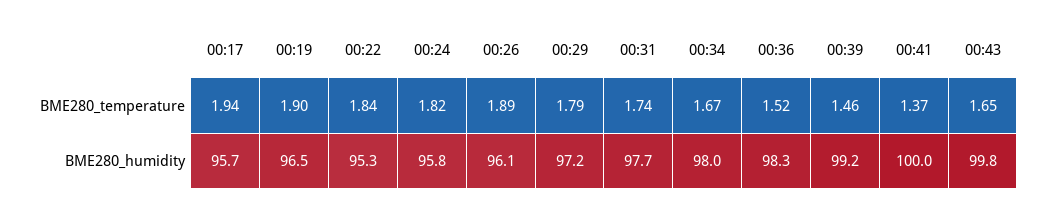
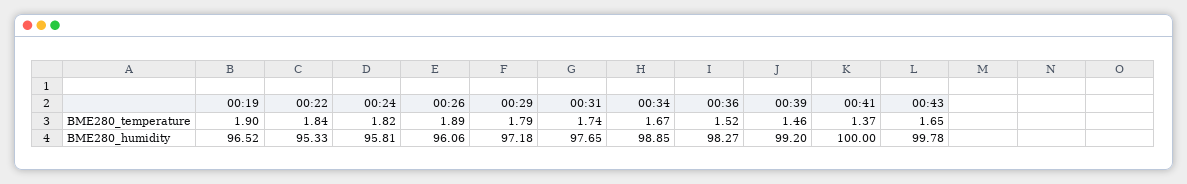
00:17, BME280_temperature: 1.94 -> none
00:17, BME280_humidity: 95.7 -> none
00:34, BME280_humidity: 98 -> 98.85

